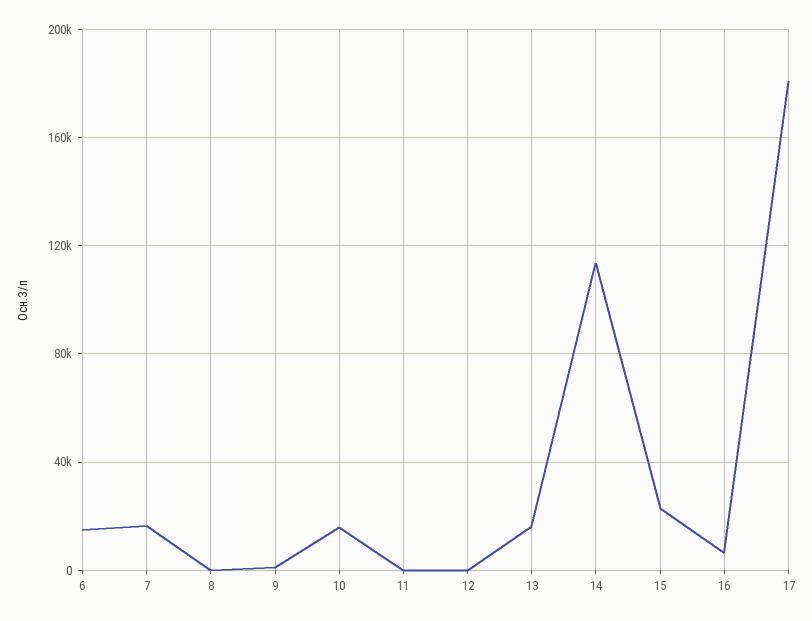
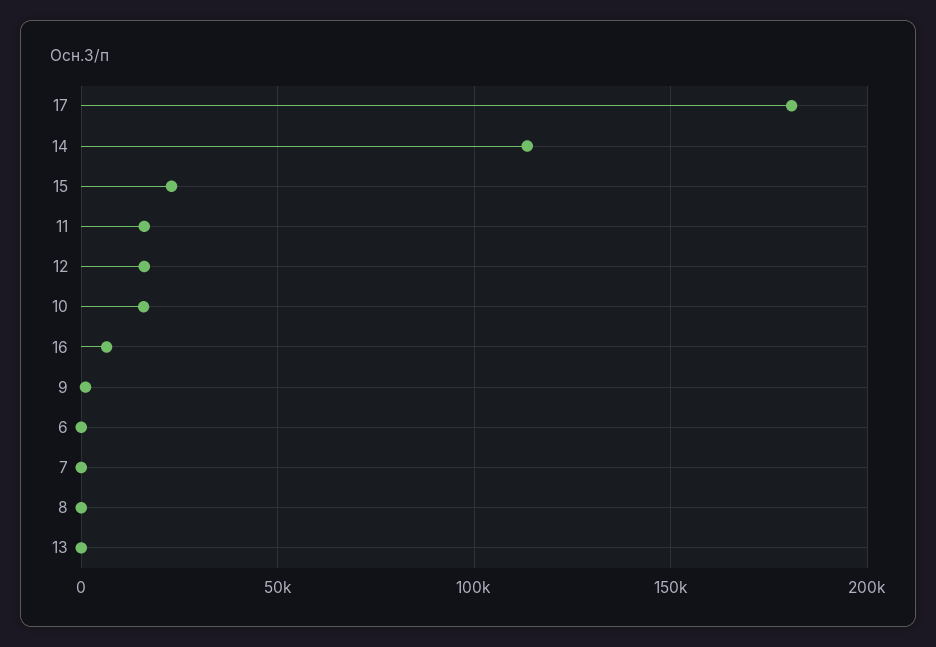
6: 15000 -> 0
7: 15000 -> 0
11: 0 -> 15000
12: 0 -> 15000
13: 15000 -> 0

